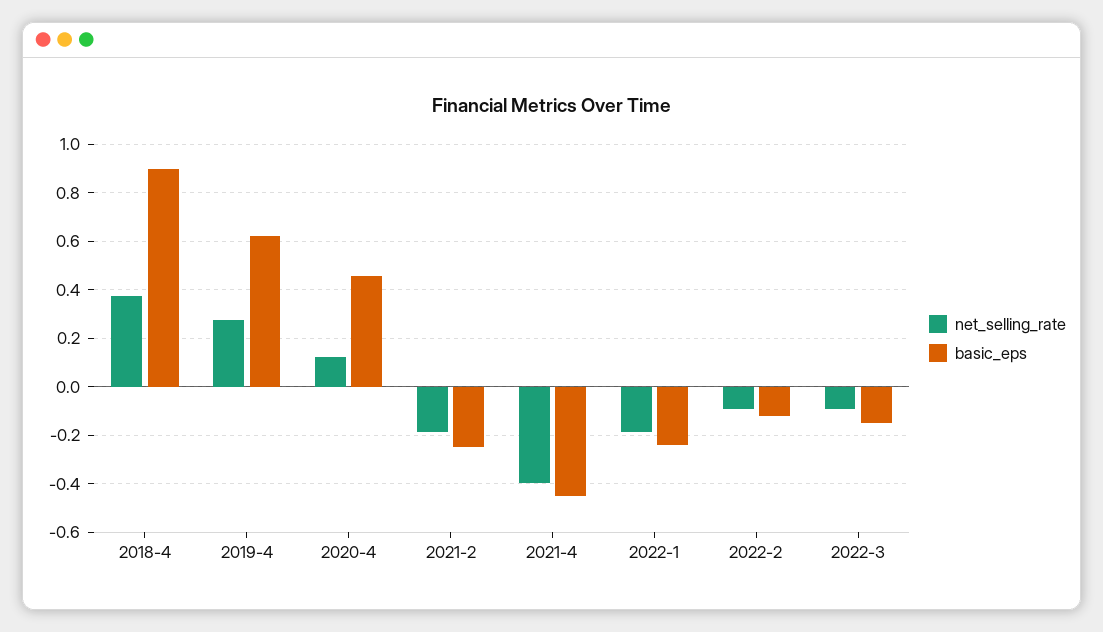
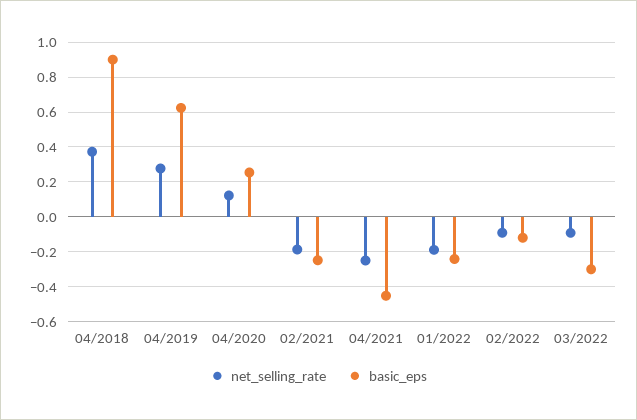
basic_eps, 2020-4: 0.45 -> 0.25
net_selling_rate, 2021-4: -0.4 -> -0.25
basic_eps, 2022-3: -0.15 -> -0.3

